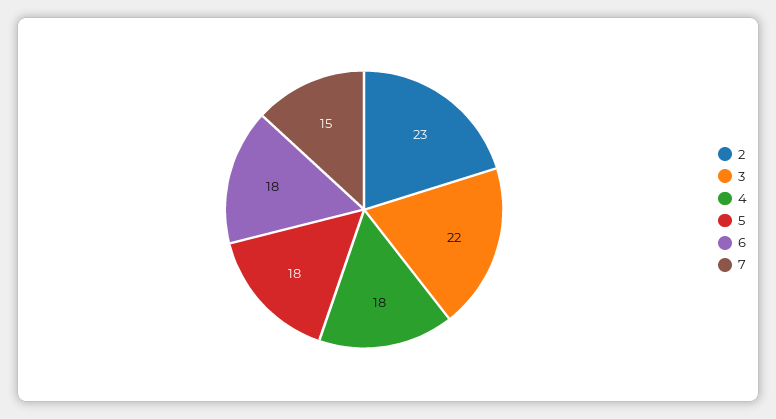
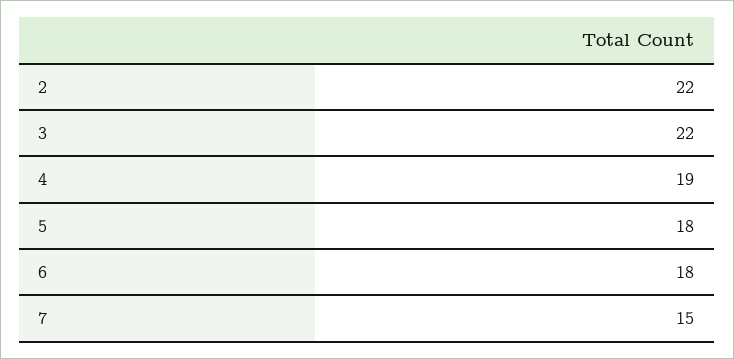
2: 23 -> 22
4: 18 -> 19

